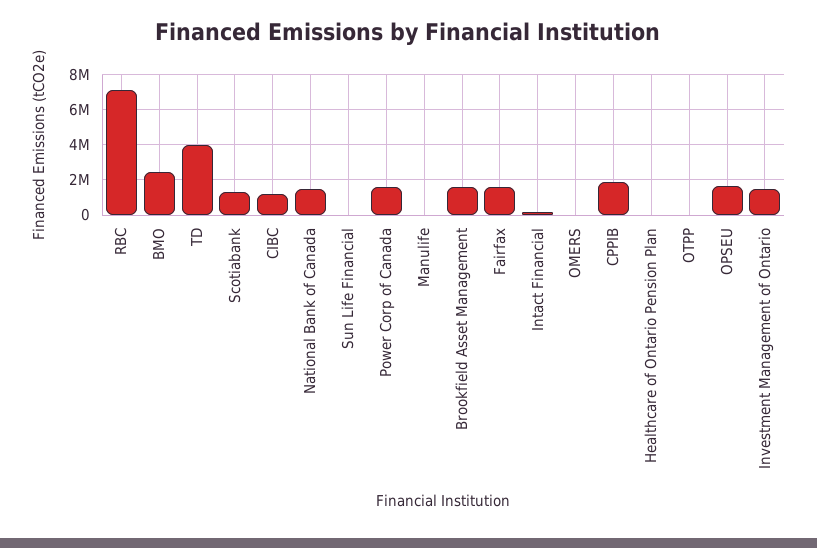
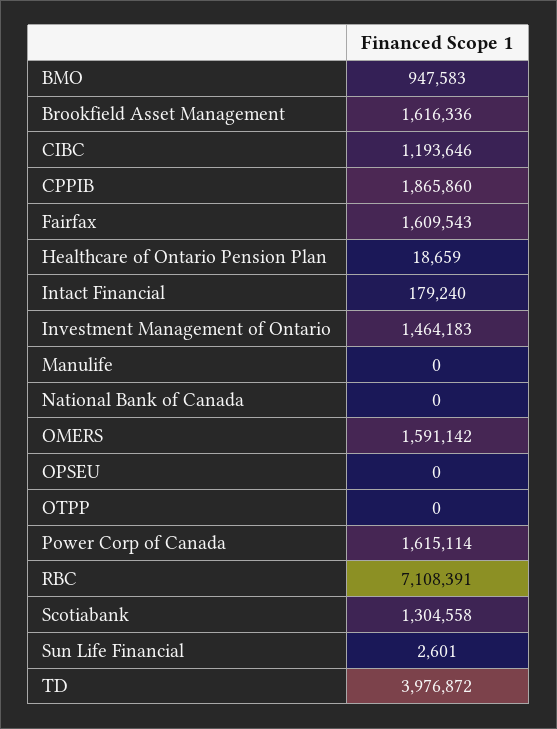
BMO: 2500000 -> 947583
National Bank of Canada: 1500000 -> 0
OMERS: 0 -> 1591142
OPSEU: 1500000 -> 0

